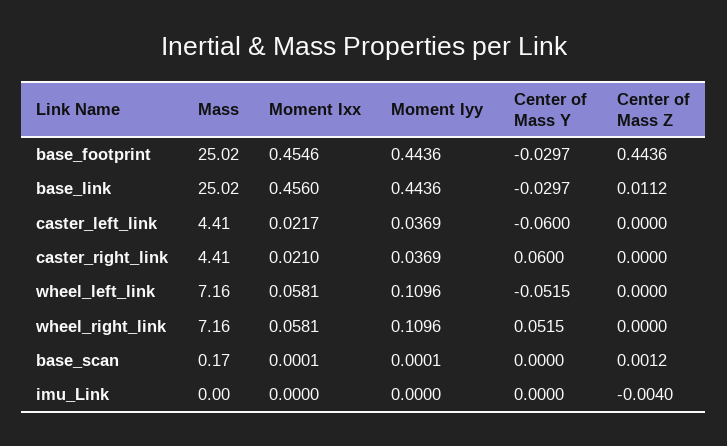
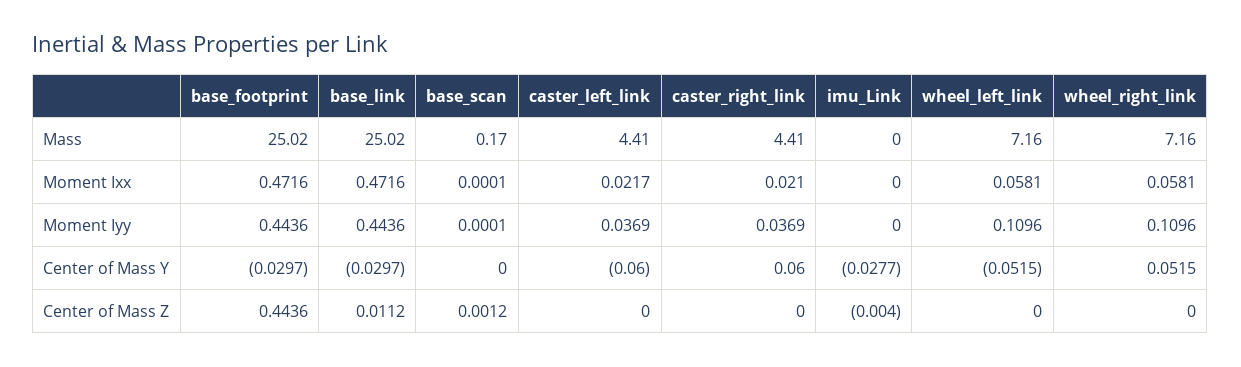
Moment Ixx, base_footprint: 0.4546 -> 0.4716
Moment Ixx, base_link: 0.456 -> 0.4716
Center of Mass Y, imu_Link: 0 -> -0.0277

